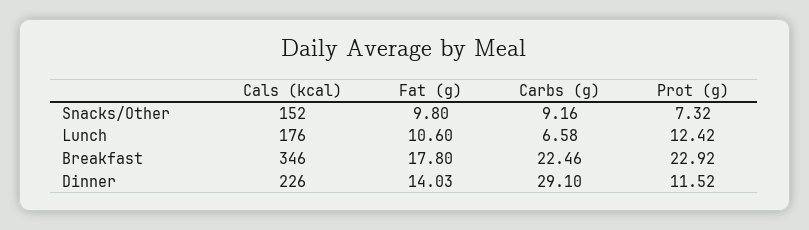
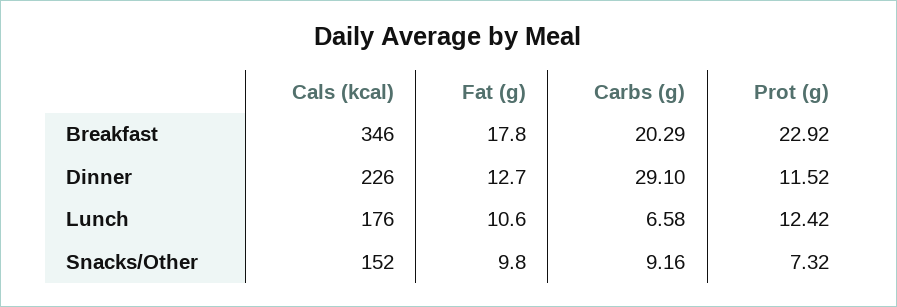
Carbs (g), Breakfast: 22.46 -> 20.29
Fat (g), Dinner: 14.03 -> 12.7

